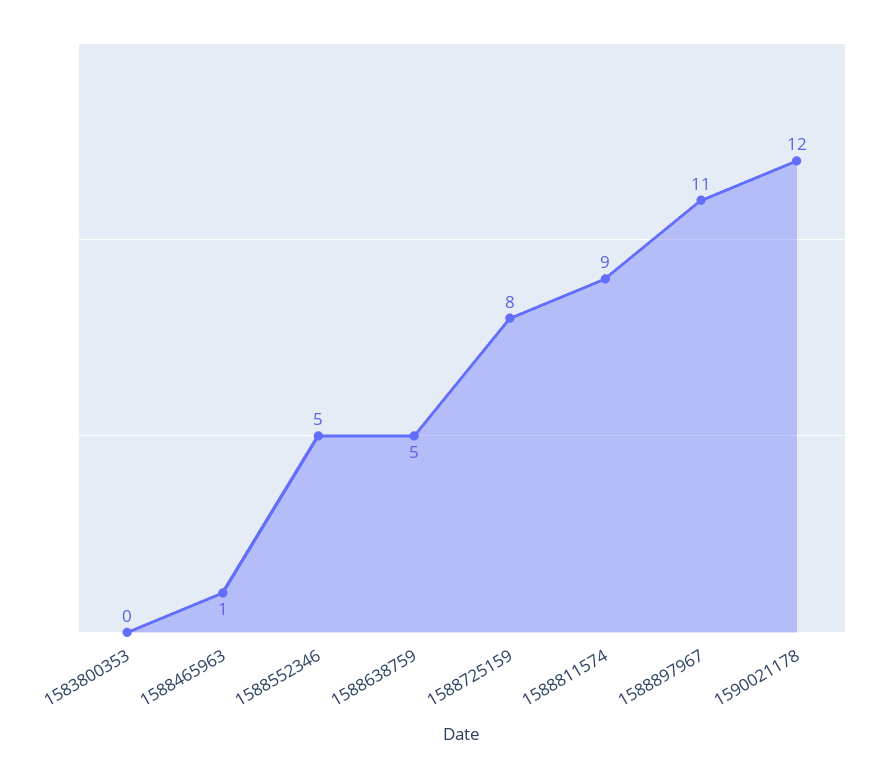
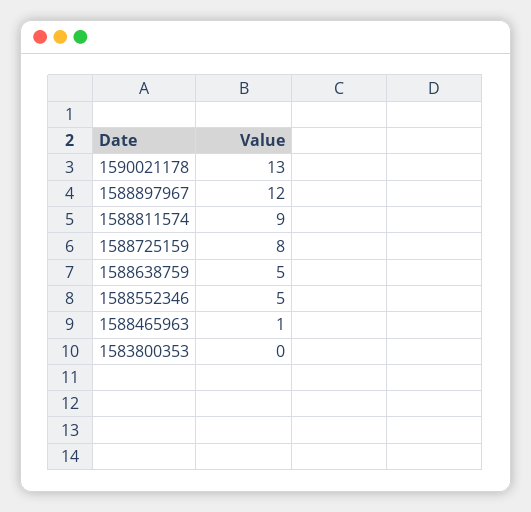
1588897967: 11 -> 12
1590021178: 12 -> 13

